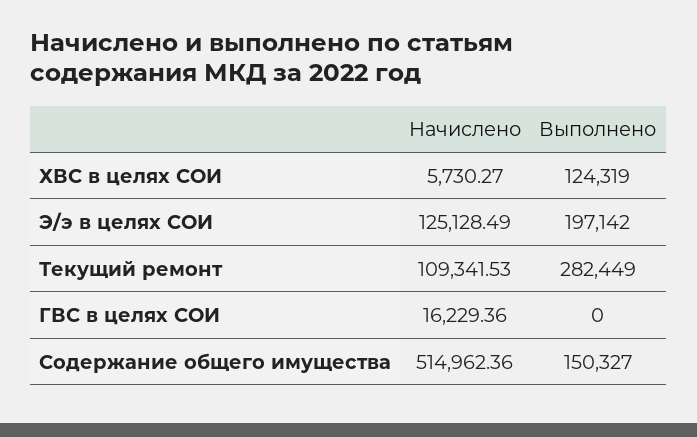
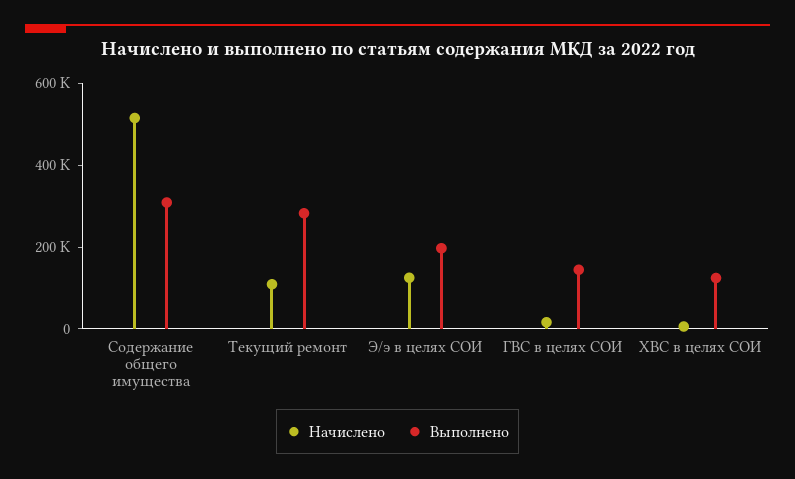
Выполнено, ГВС в целях СОИ: 0 -> 150000
Выполнено, Содержание общего имущества: 150327 -> 300000

